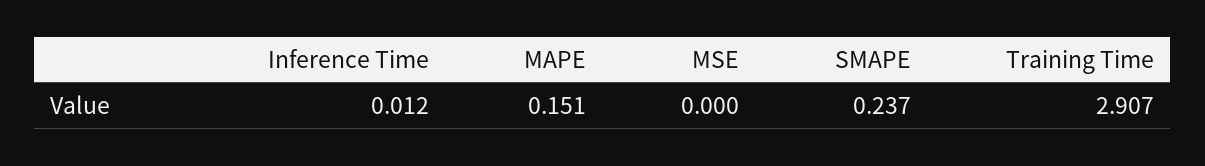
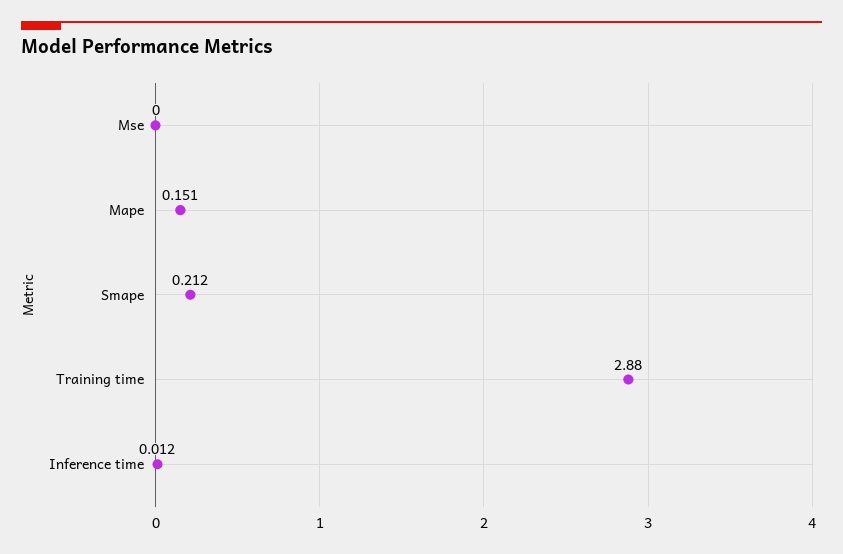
SMAPE: 0.237 -> 0.212
Training Time: 2.907 -> 2.88

